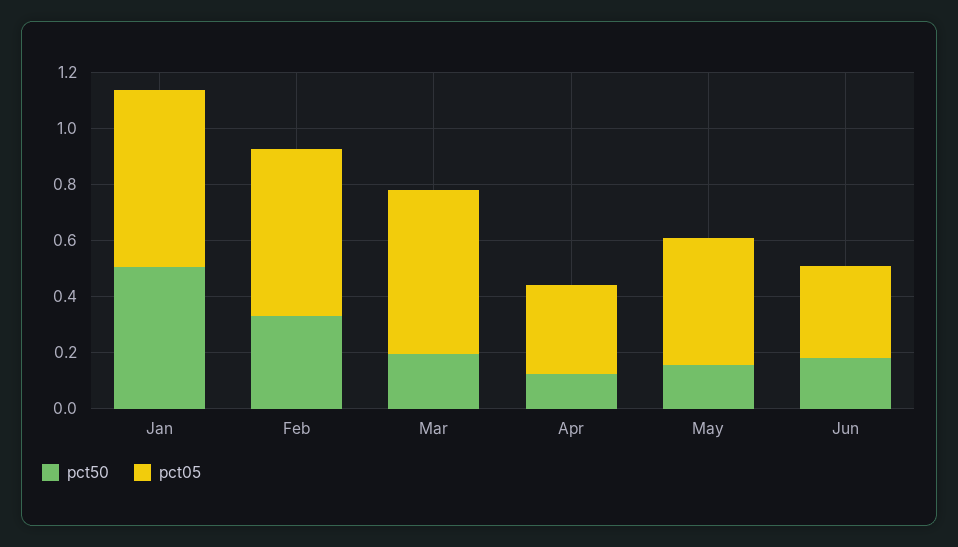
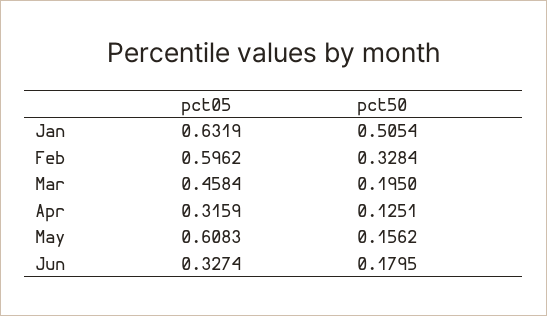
pct05, Mar: 0.6 -> 0.4584
pct05, May: 0.45 -> 0.6083

